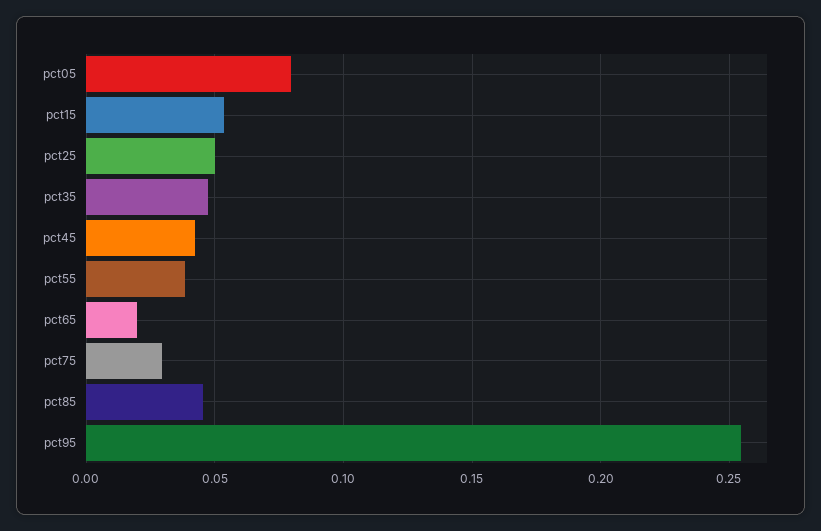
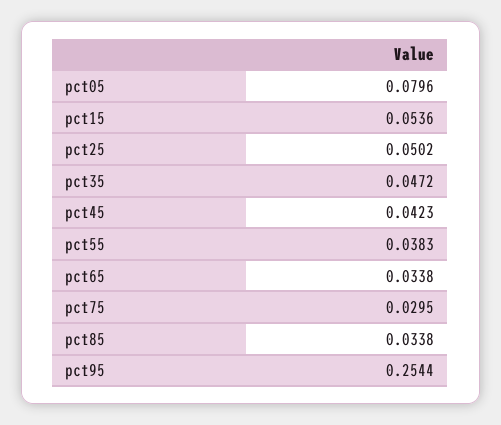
pct65: 0.02 -> 0.0338
pct85: 0.045 -> 0.0338

